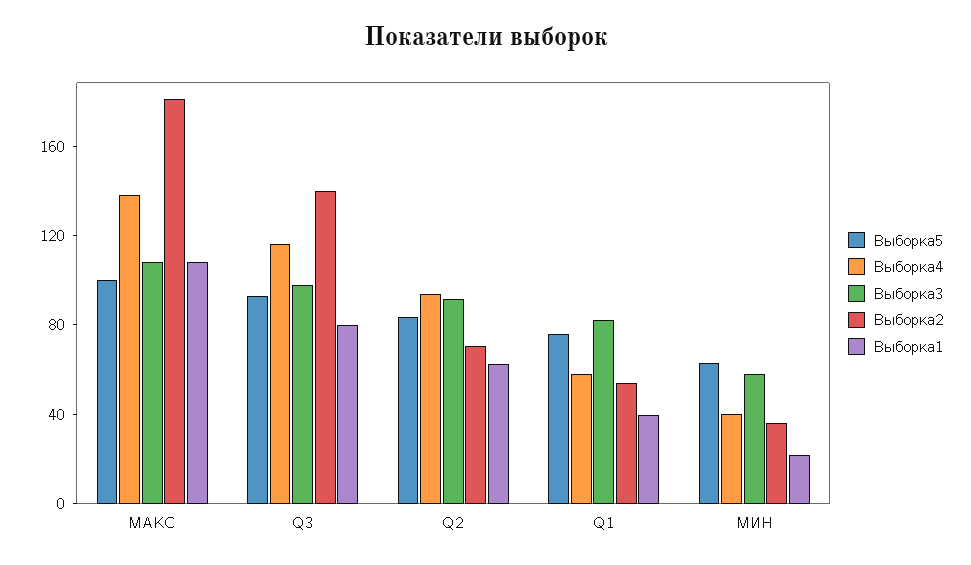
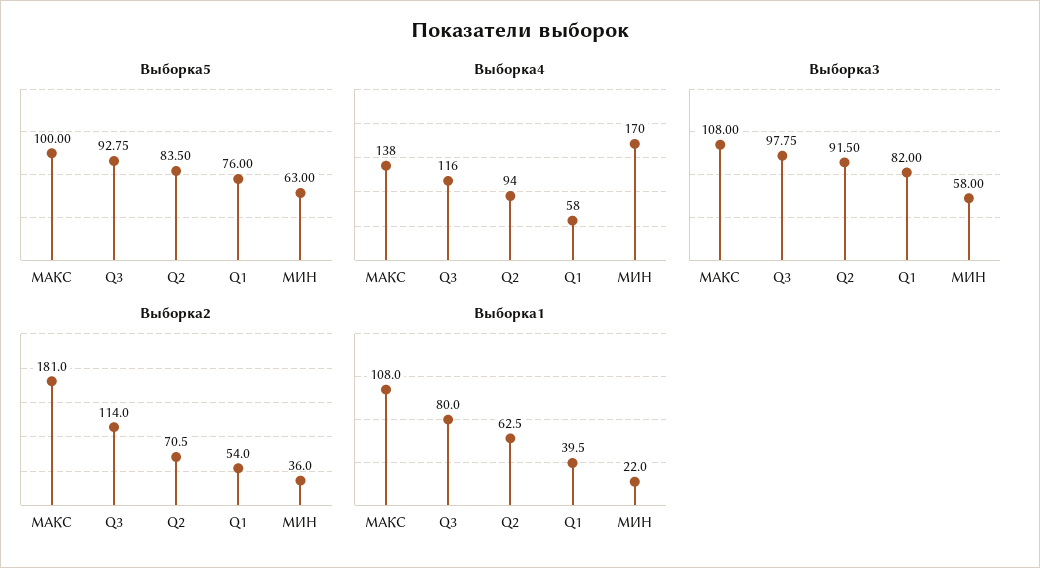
Выборка2, Q3: 140 -> 114
Выборка4, МИН: 40 -> 170

